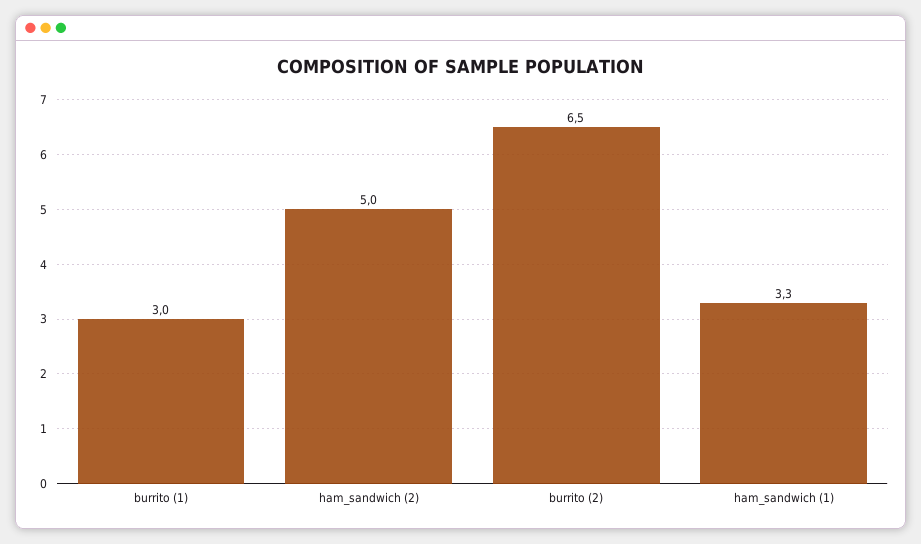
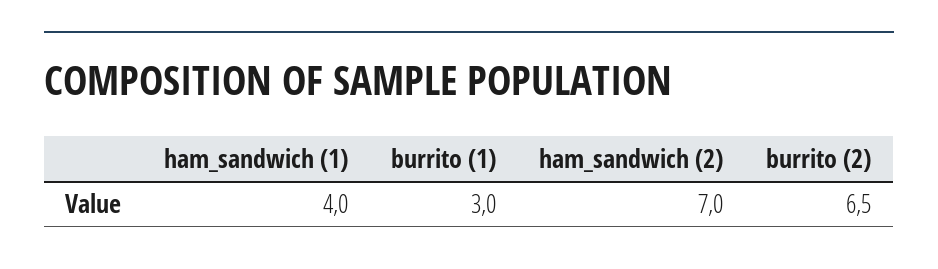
ham_sandwich (2): 5 -> 7
ham_sandwich (1): 3.3 -> 4

